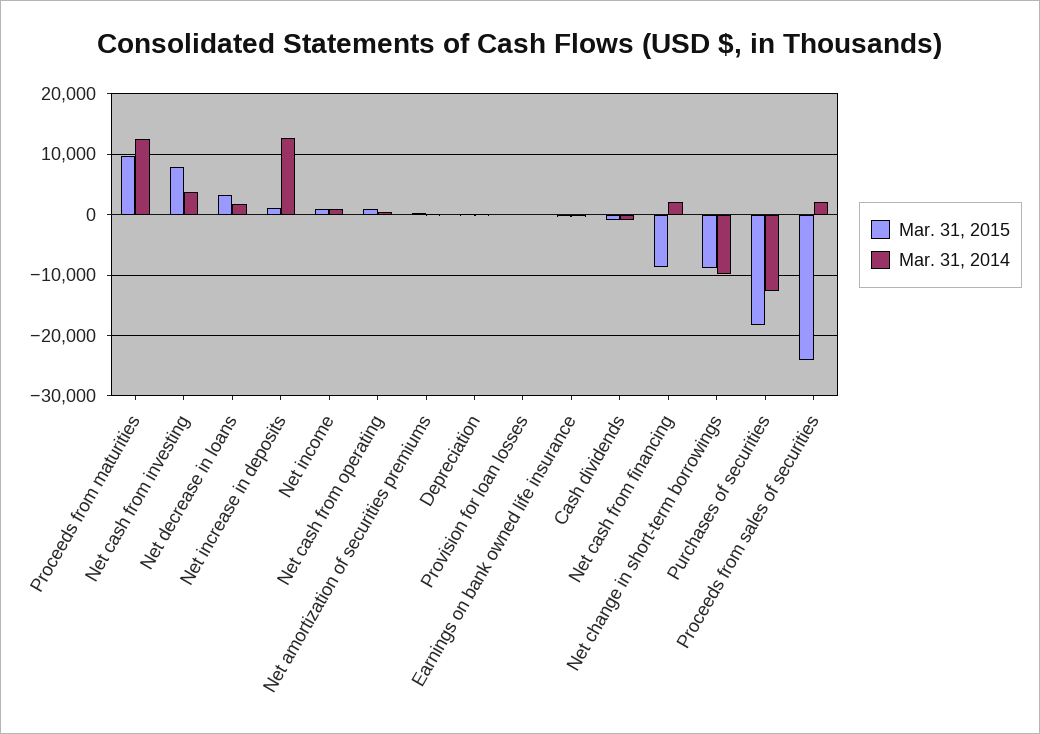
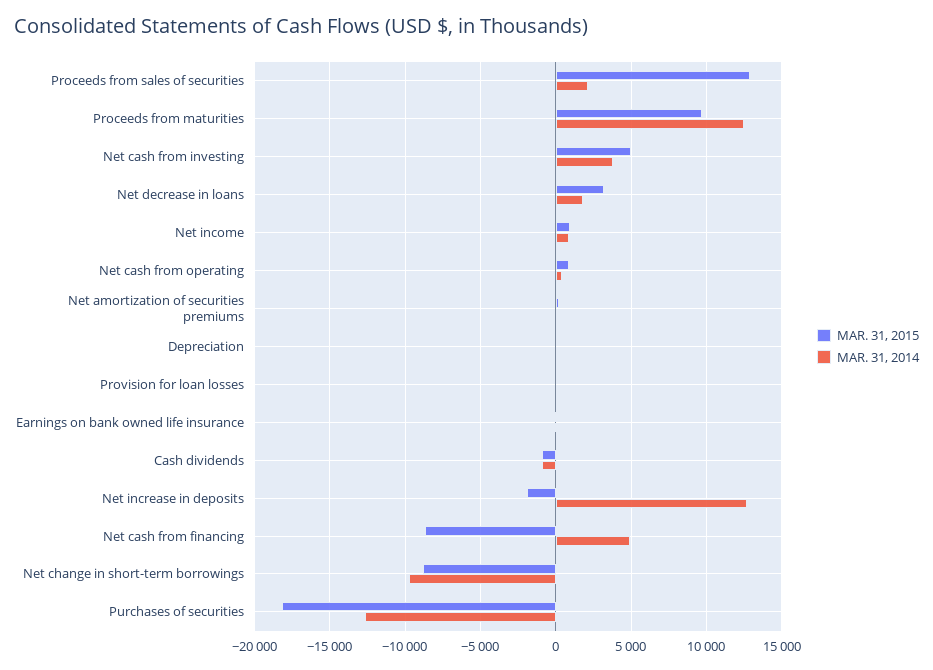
Mar. 31, 2015, Net cash from investing: 8000 -> 5000
Mar. 31, 2015, Net increase in deposits: 1000 -> -2000
Mar. 31, 2014, Net cash from financing: 2000 -> 5000
Mar. 31, 2015, Proceeds from sales of securities: -24000 -> 13000

